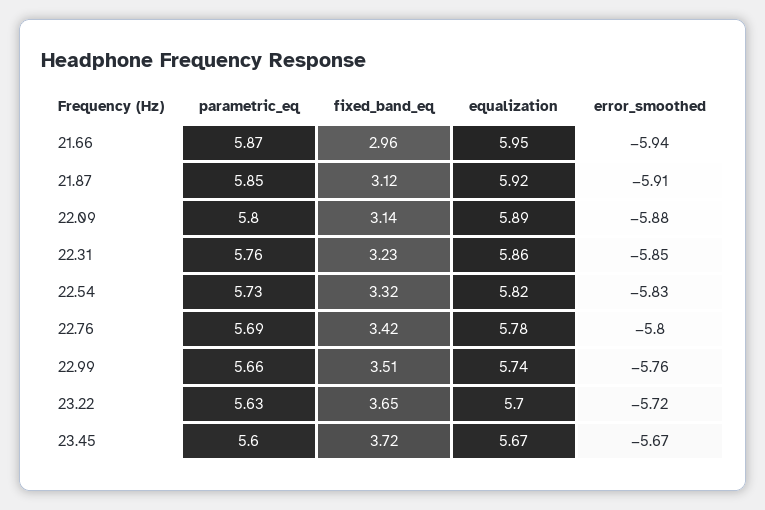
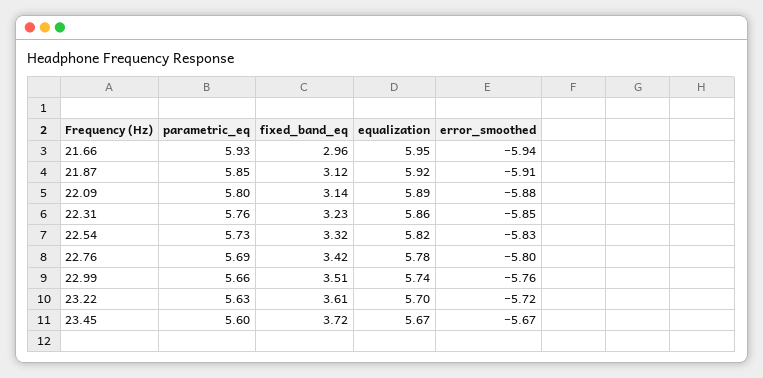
parametric_eq, 21.66: 5.87 -> 5.93
fixed_band_eq, 23.22: 3.65 -> 3.61

